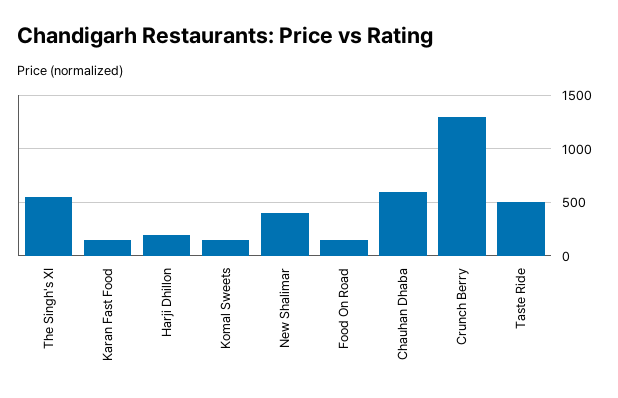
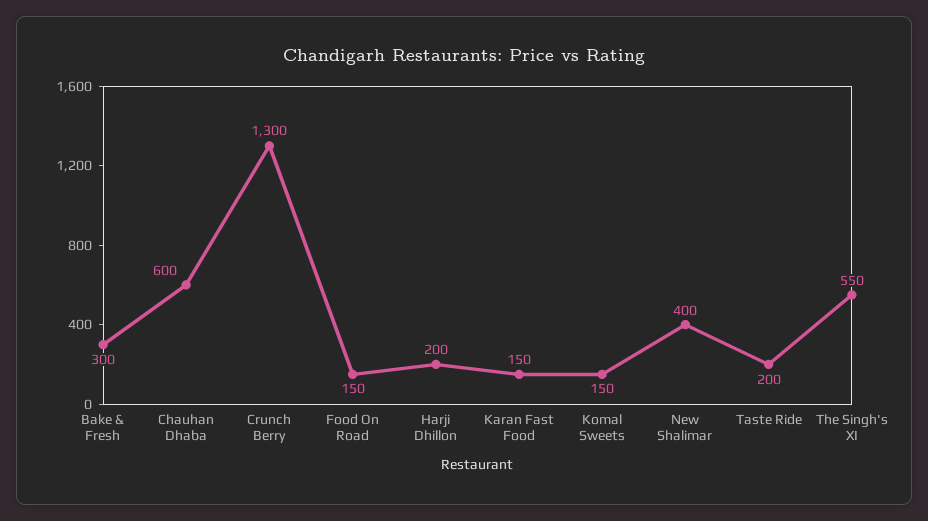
Taste Ride: 500 -> 200
Bake & Fresh: none -> 300

